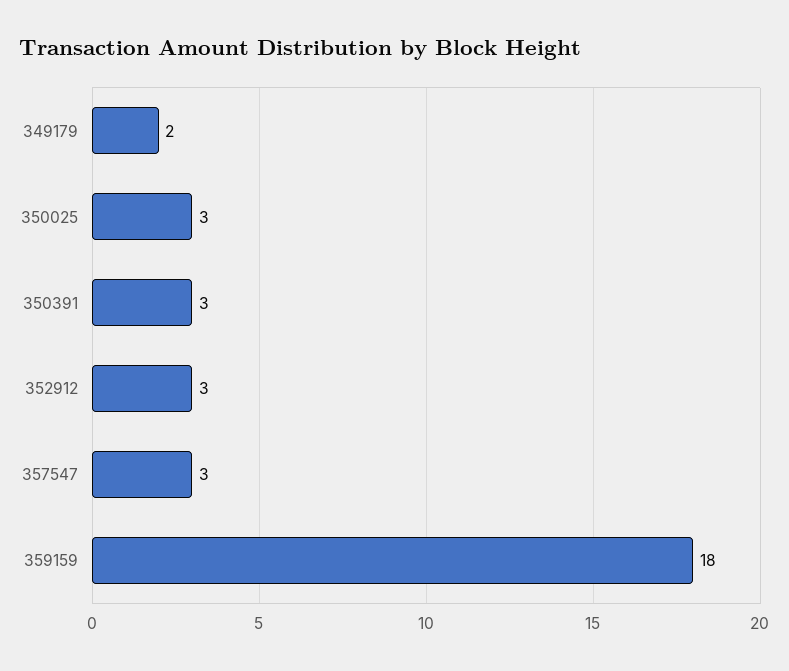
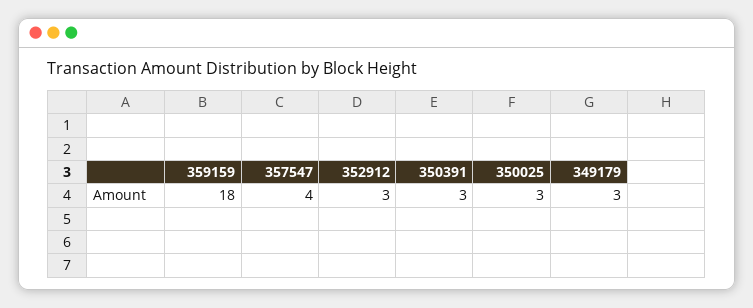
349179: 2 -> 3
357547: 3 -> 4

